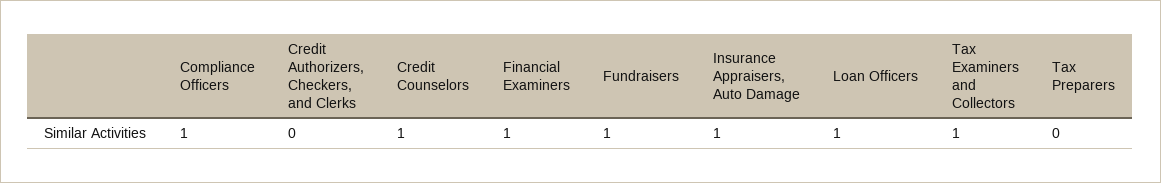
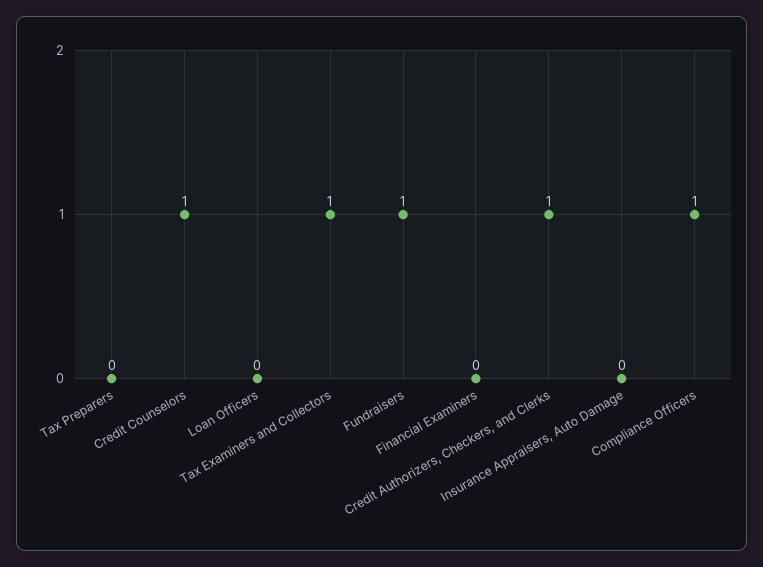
Credit Authorizers, Checkers, and Clerks: 0 -> 1
Financial Examiners: 1 -> 0
Insurance Appraisers, Auto Damage: 1 -> 0
Loan Officers: 1 -> 0

